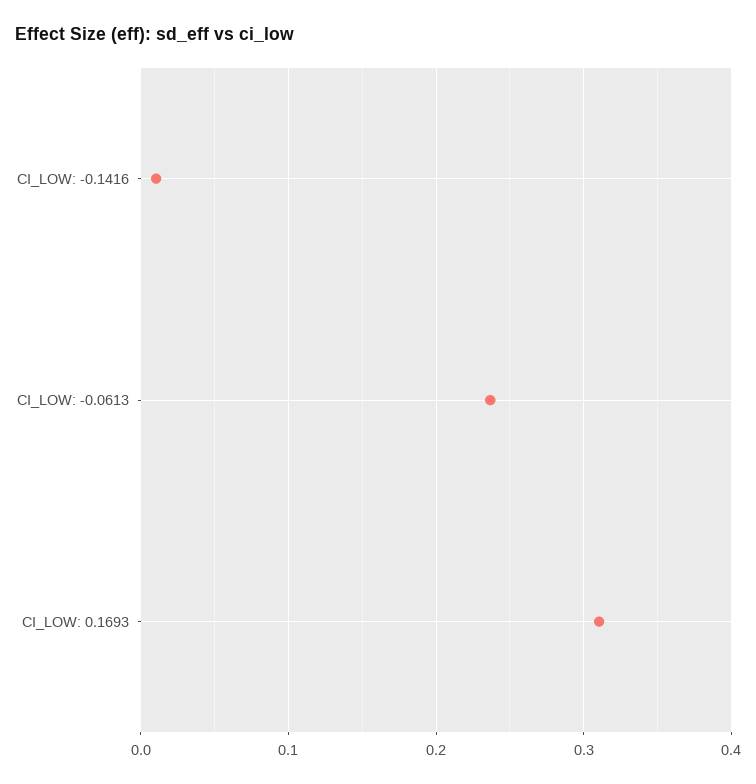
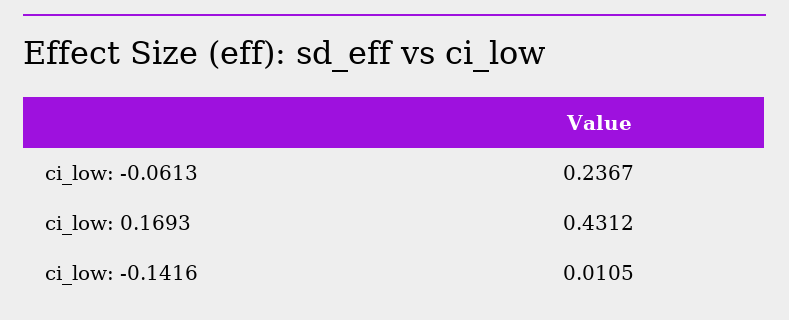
CI_LOW: 0.1693: 0.31 -> 0.4312

